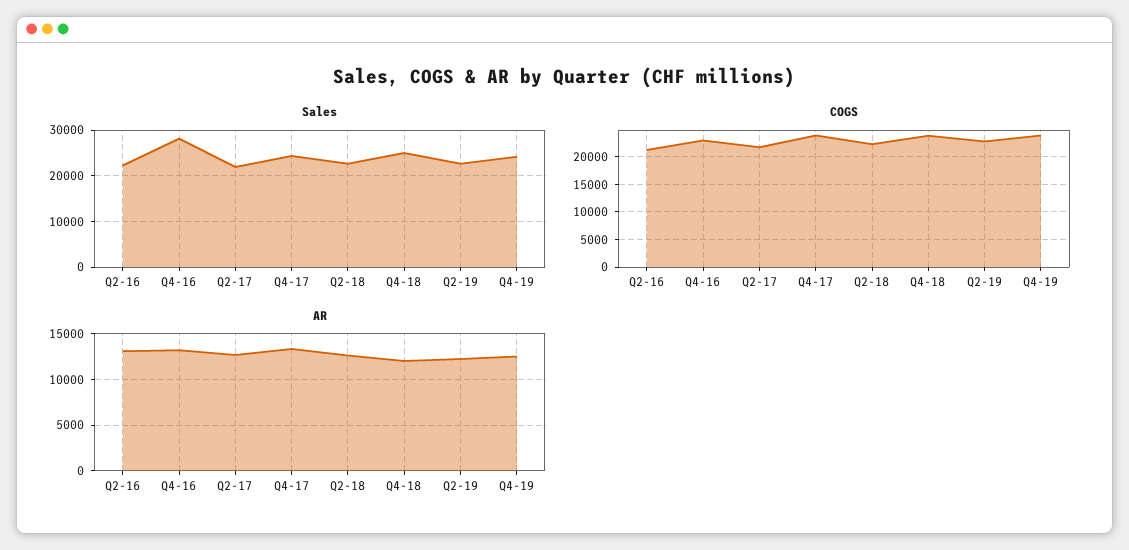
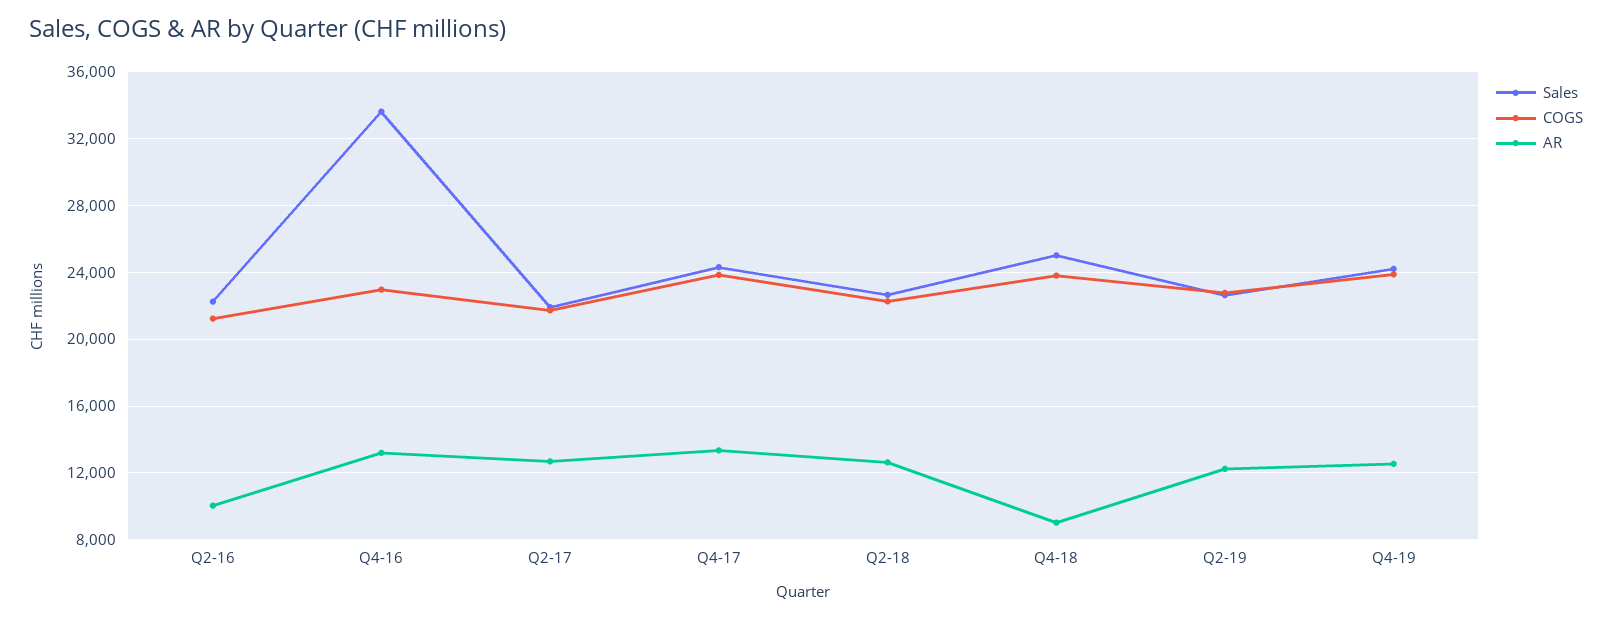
Sales, Q4-16: 28000 -> 33500
AR, Q2-16: 13000 -> 10000
AR, Q4-18: 12000 -> 9000

